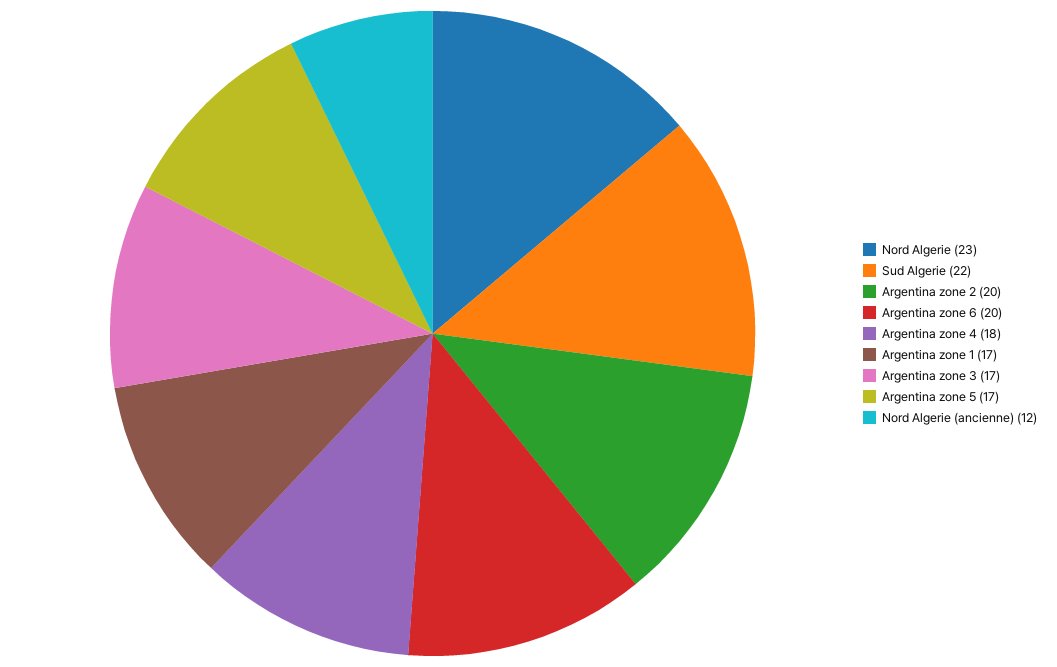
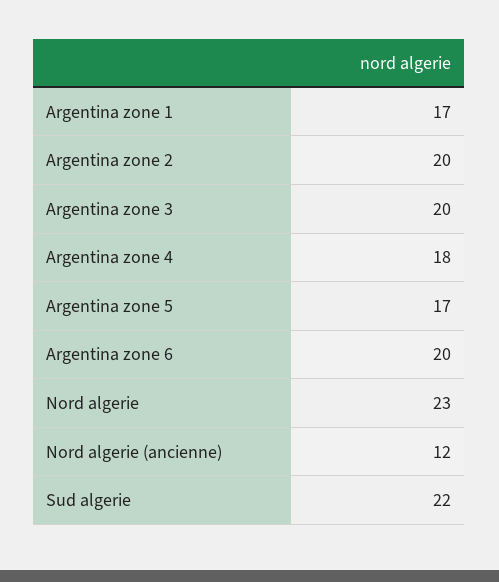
Argentina zone 3: 17 -> 20

